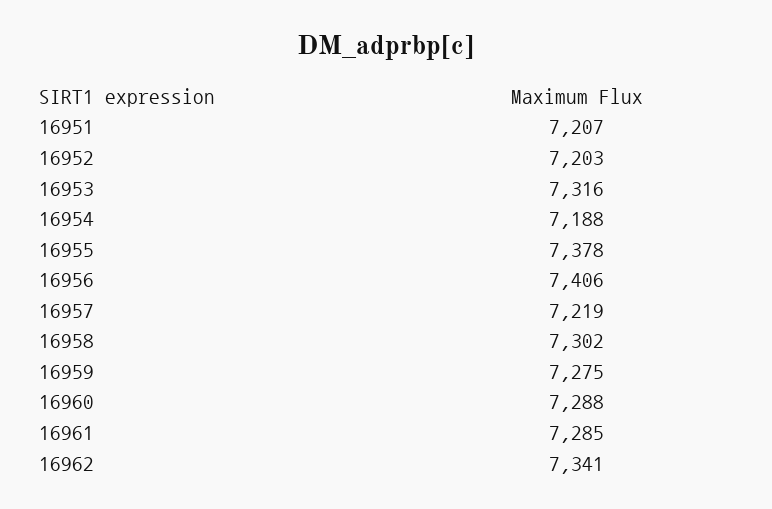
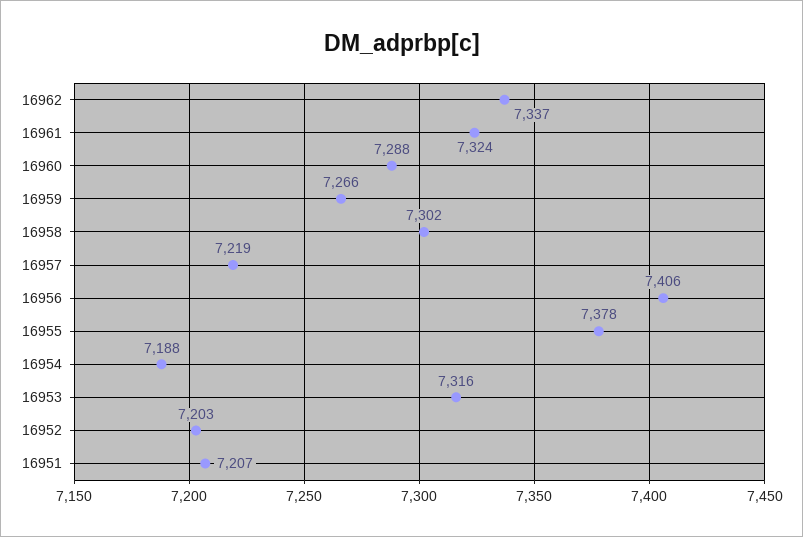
16959: 7275 -> 7266
16961: 7285 -> 7324
16962: 7341 -> 7337

